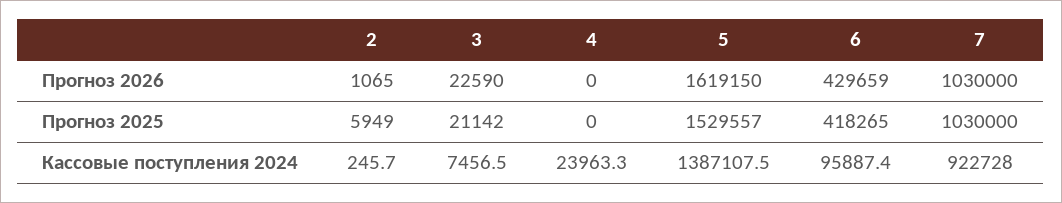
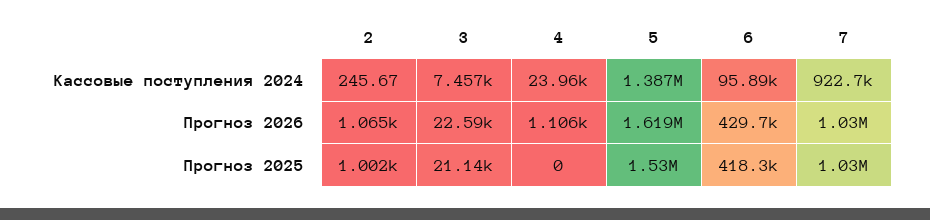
4, Прогноз 2026: 0 -> 1106
2, Прогноз 2025: 5949 -> 1002

